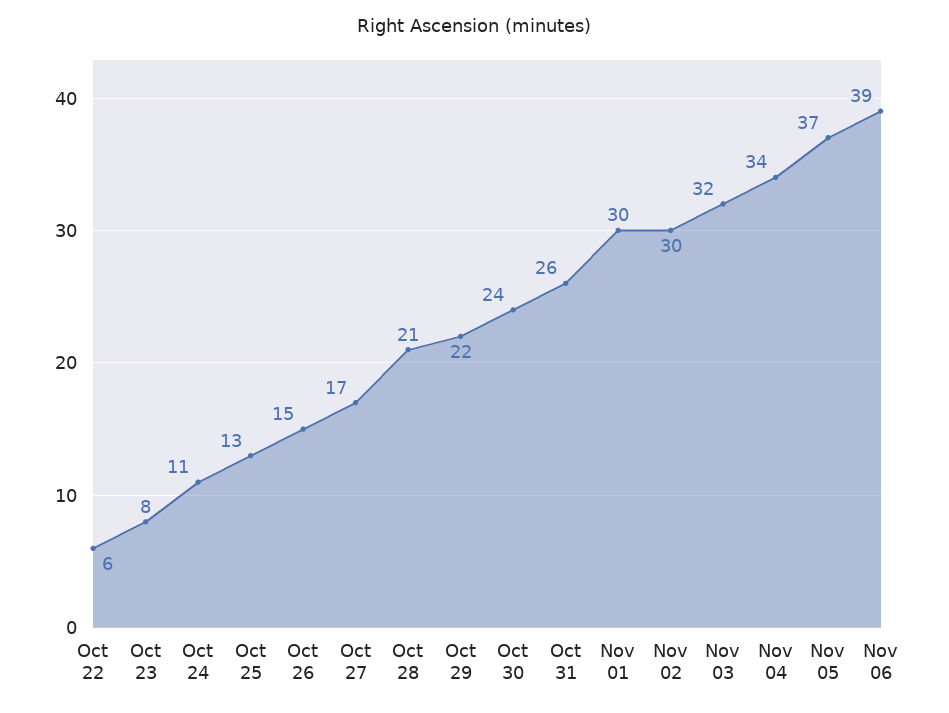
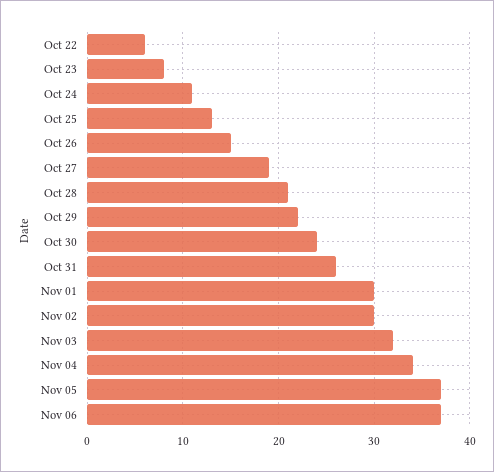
Oct 27: 17 -> 19
Nov 06: 39 -> 37

